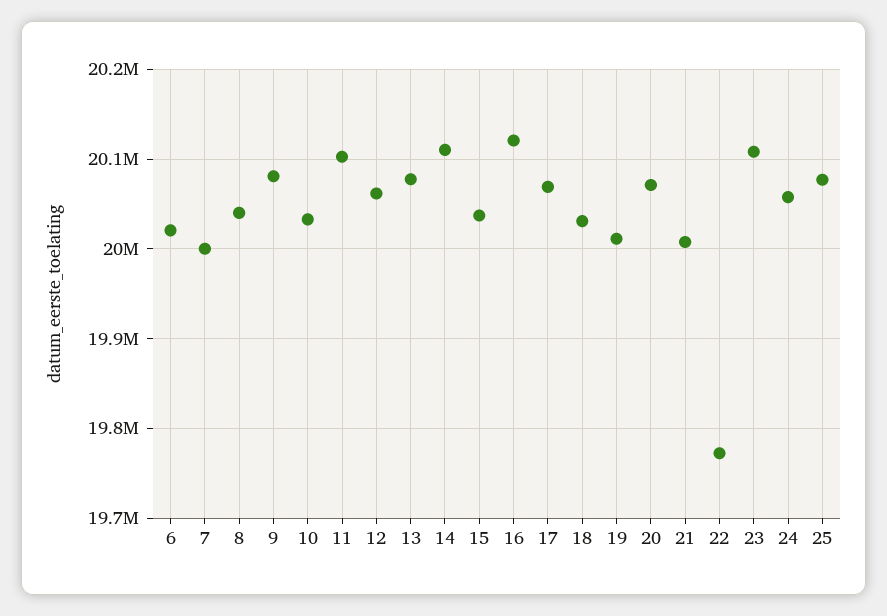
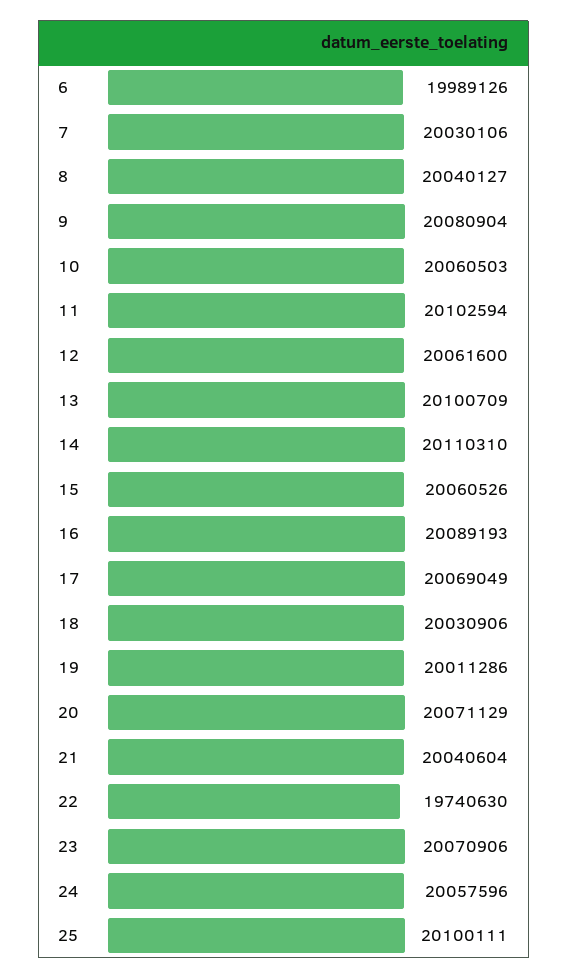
6: 20020000 -> 19989126
7: 20000000 -> 20030106
10: 20030000 -> 20060503
13: 20080000 -> 20100709
15: 20040000 -> 20060526
16: 20120000 -> 20089193
21: 20010000 -> 20040604
22: 19770000 -> 19740630
23: 20110000 -> 20070906
25: 20080000 -> 20100111

